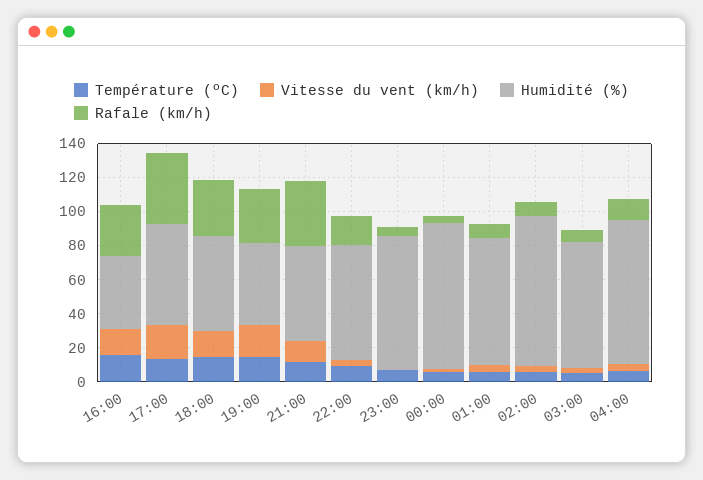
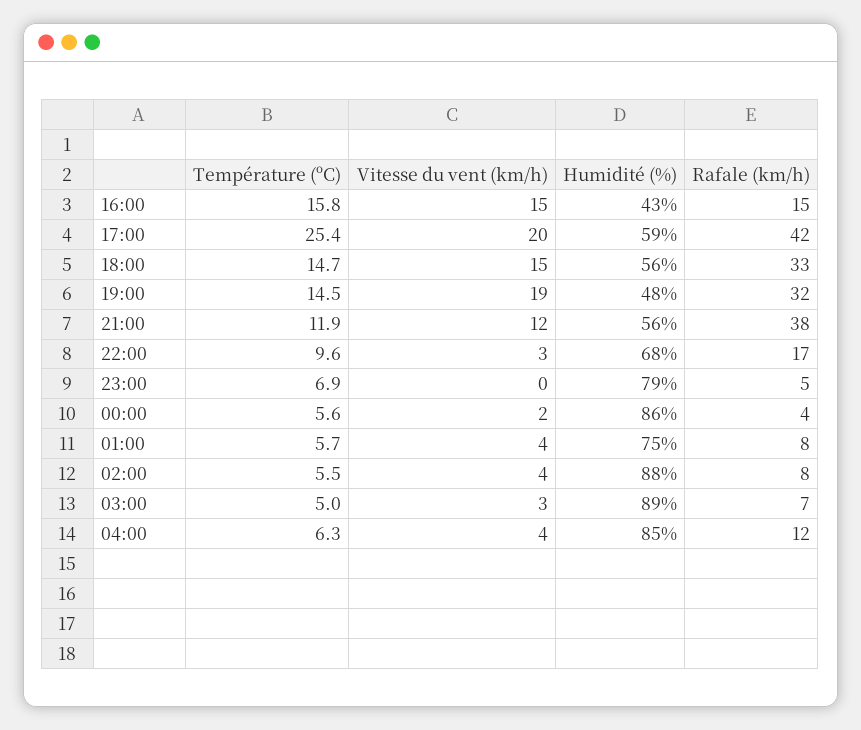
Rafale (km/h), 16:00: 30 -> 15
Température (ºC), 17:00: 15 -> 25.4
Humidité (%), 03:00: 75 -> 89

